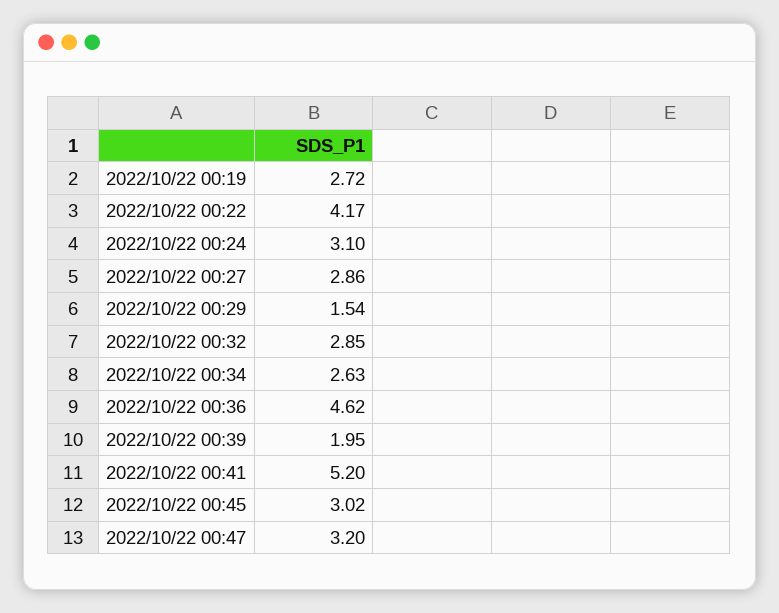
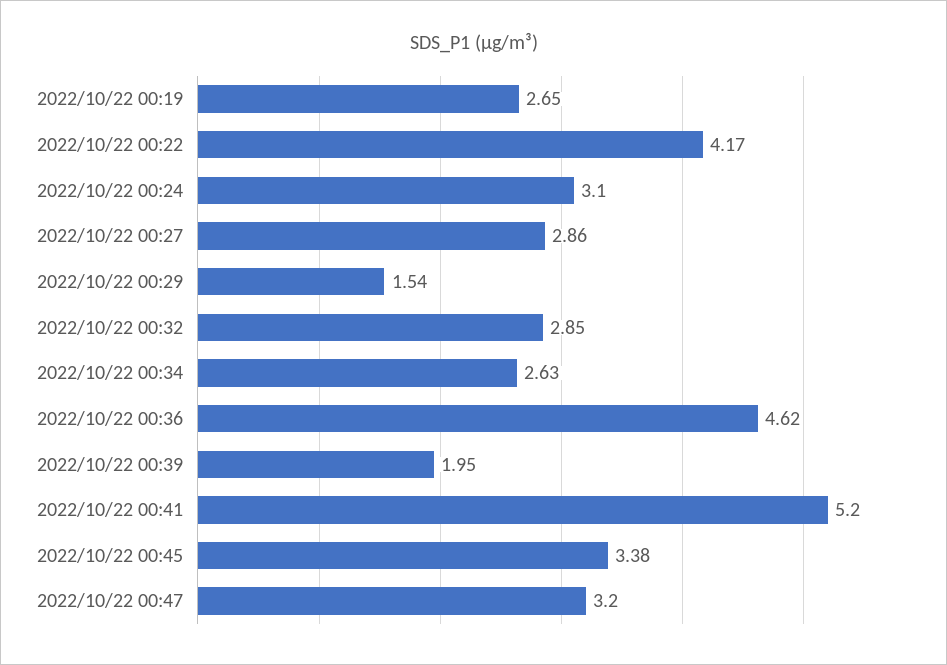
2022/10/22 00:19: 2.72 -> 2.65
2022/10/22 00:45: 3.02 -> 3.38

